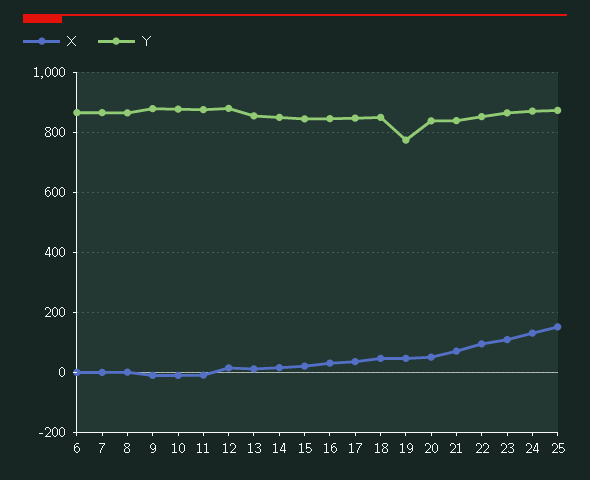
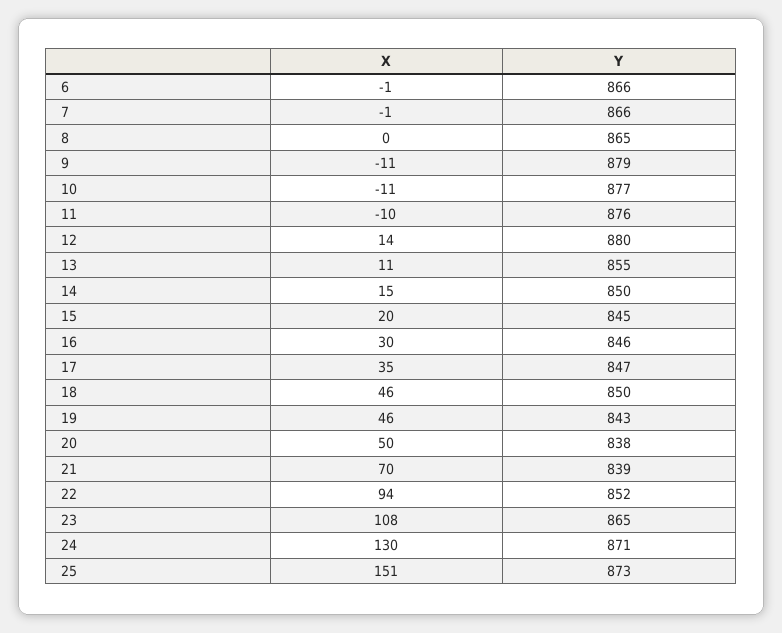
Y, 19: 775 -> 843

